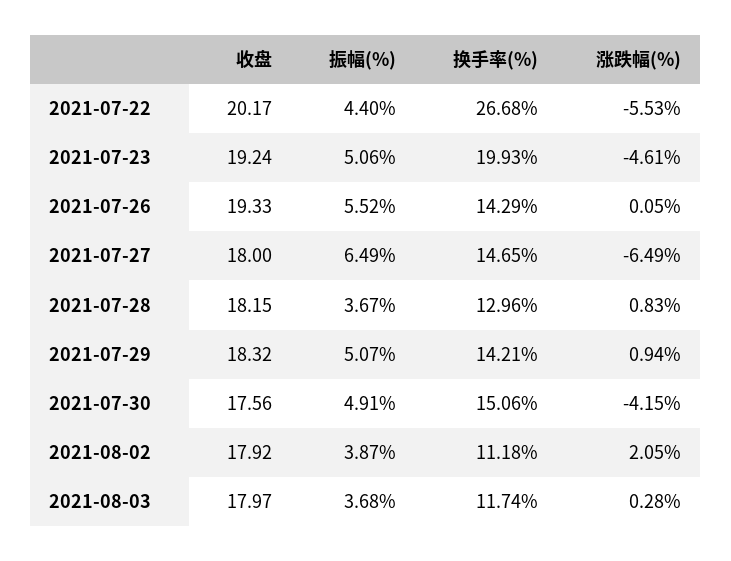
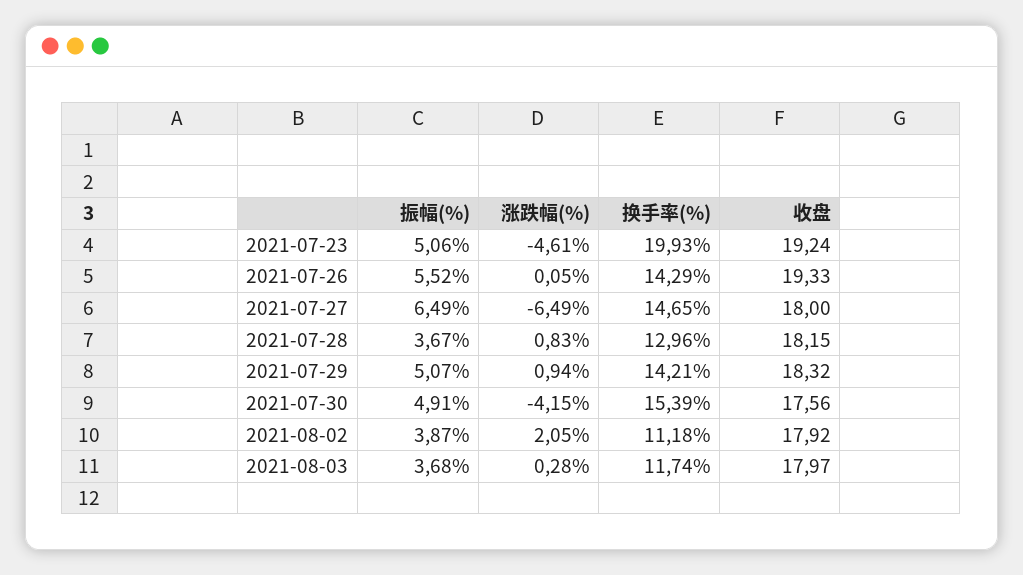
收盘, 2021-07-22: 20.17 -> none
振幅(%), 2021-07-22: 4.4 -> none
换手率(%), 2021-07-22: 26.68 -> none
涨跌幅(%), 2021-07-22: -5.53 -> none
换手率(%), 2021-07-30: 15.06 -> 15.39

